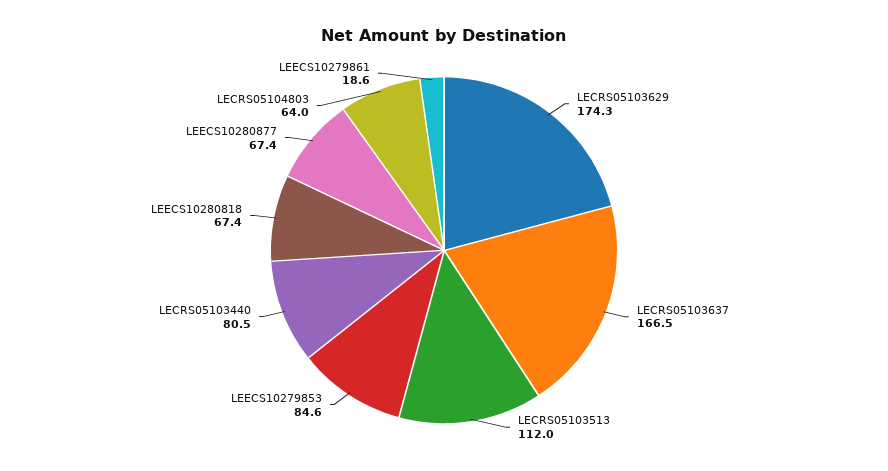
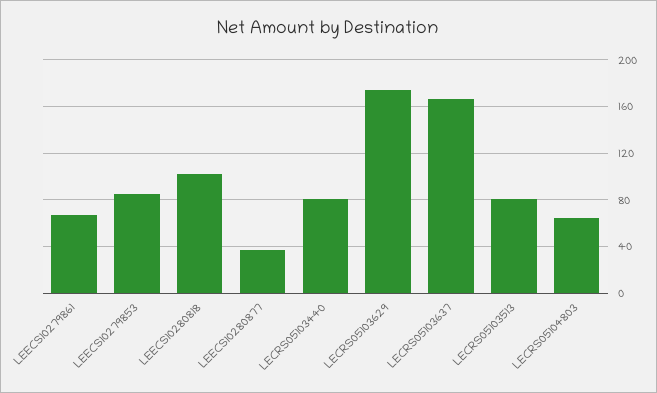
LECRS05103513: 112 -> 80
LEECS10280818: 67.4 -> 100
LEECS10280877: 67.4 -> 40
LEECS10279861: 18.6 -> 70

